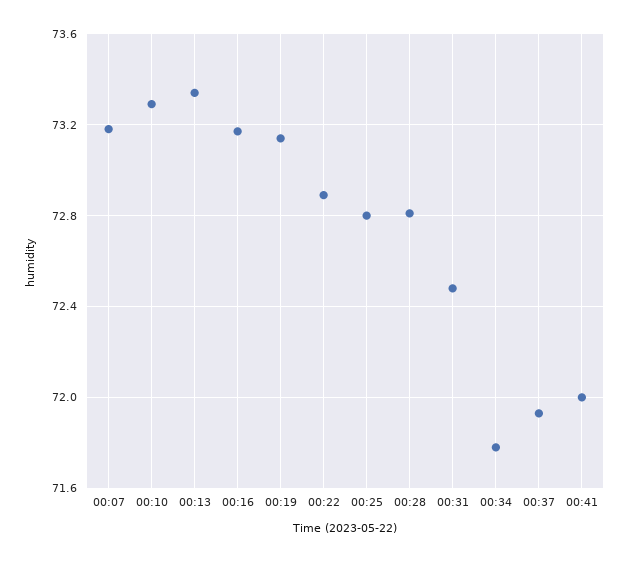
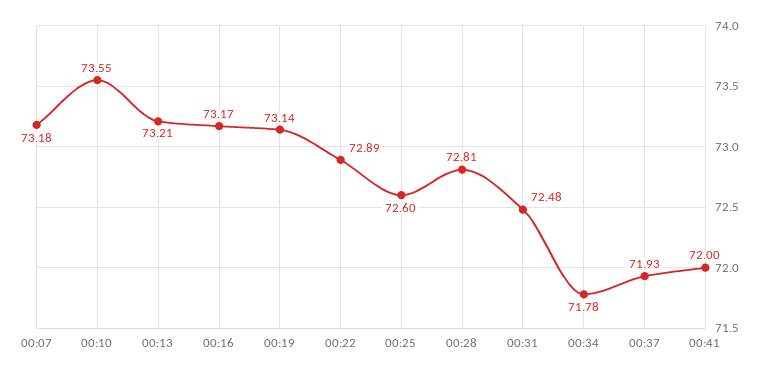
00:10: 73.3 -> 73.55
00:13: 73.35 -> 73.21
00:25: 72.8 -> 72.6

